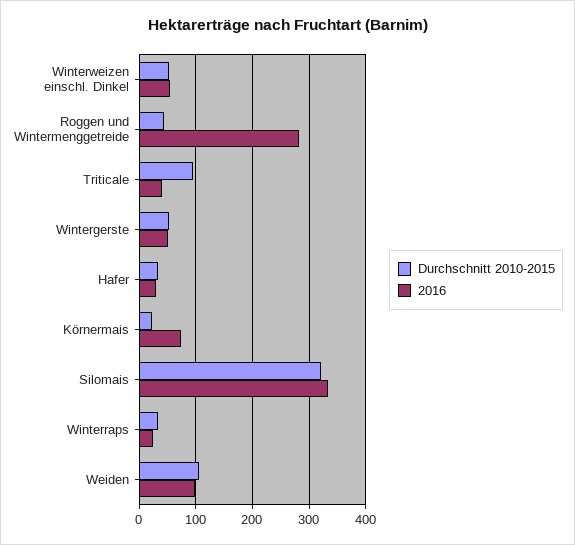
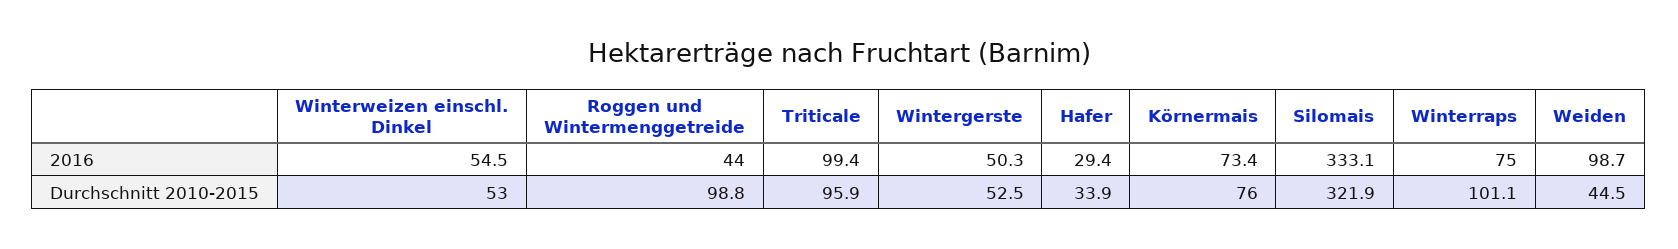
Durchschnitt 2010-2015, Roggen und Wintermenggetreide: 40 -> 98.8
2016, Roggen und Wintermenggetreide: 280 -> 44
2016, Triticale: 40 -> 99.4
Durchschnitt 2010-2015, Körnermais: 20 -> 76
Durchschnitt 2010-2015, Winterraps: 40 -> 101.1
2016, Winterraps: 20 -> 75
Durchschnitt 2010-2015, Weiden: 100 -> 44.5

